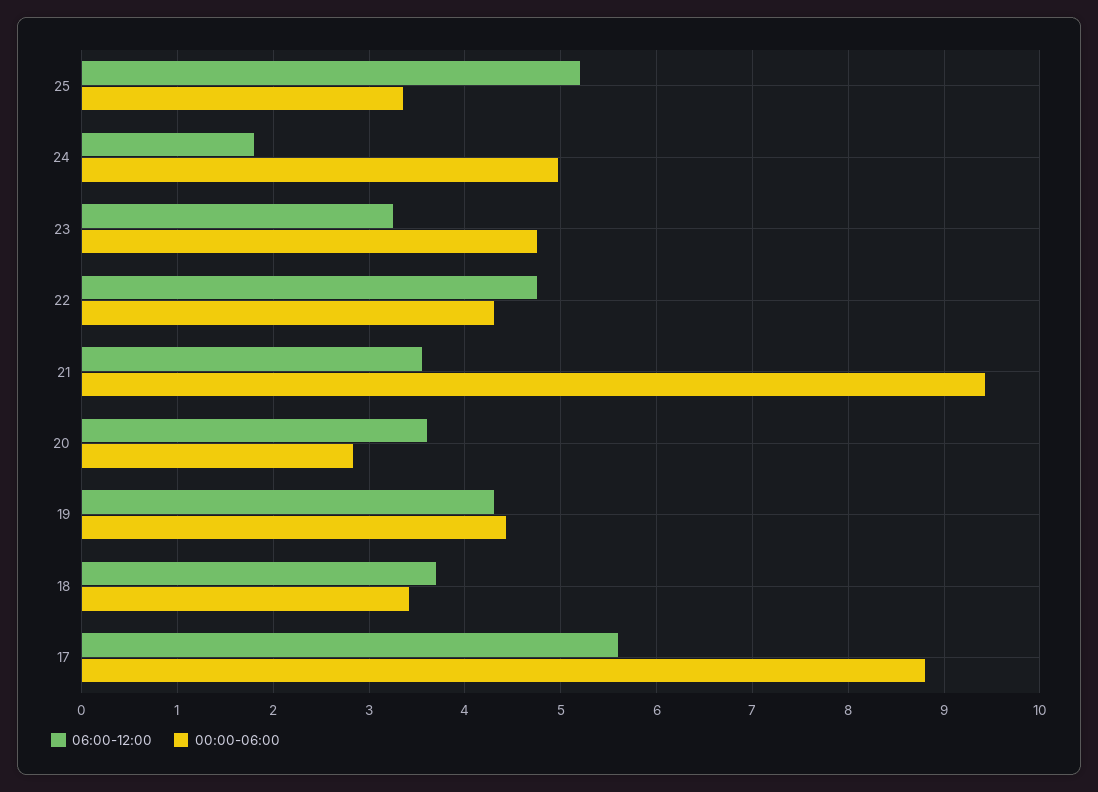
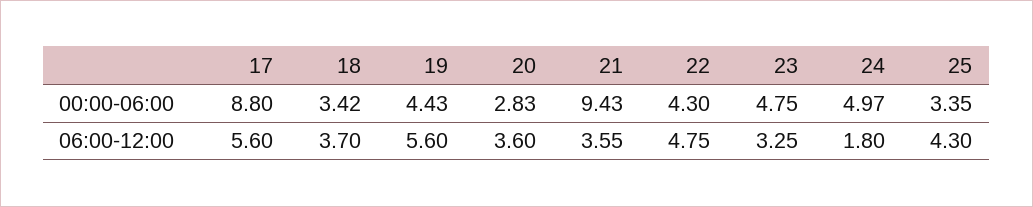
06:00-12:00, 25: 5.2 -> 4.3
06:00-12:00, 19: 4.3 -> 5.6

